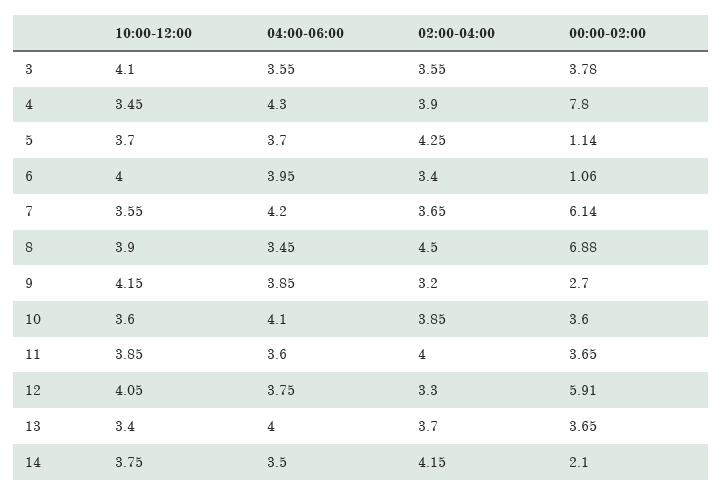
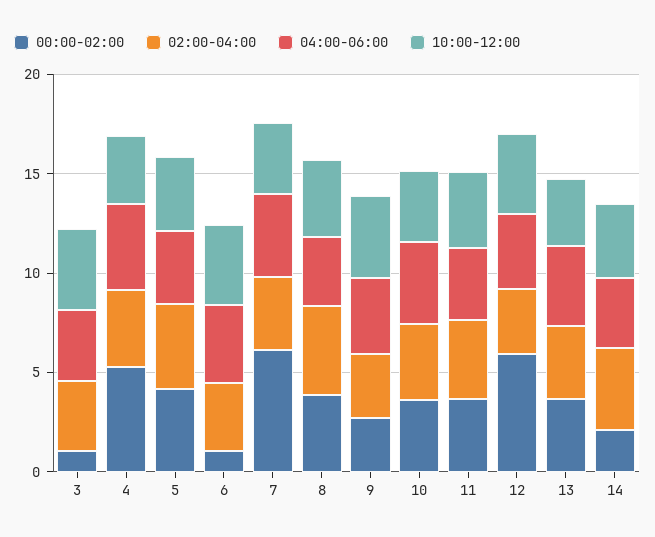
00:00-02:00, 3: 3.78 -> 1
00:00-02:00, 4: 7.8 -> 5
00:00-02:00, 5: 1.14 -> 4
00:00-02:00, 8: 6.88 -> 4

